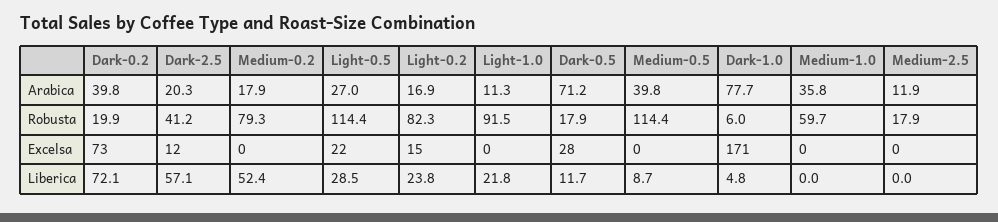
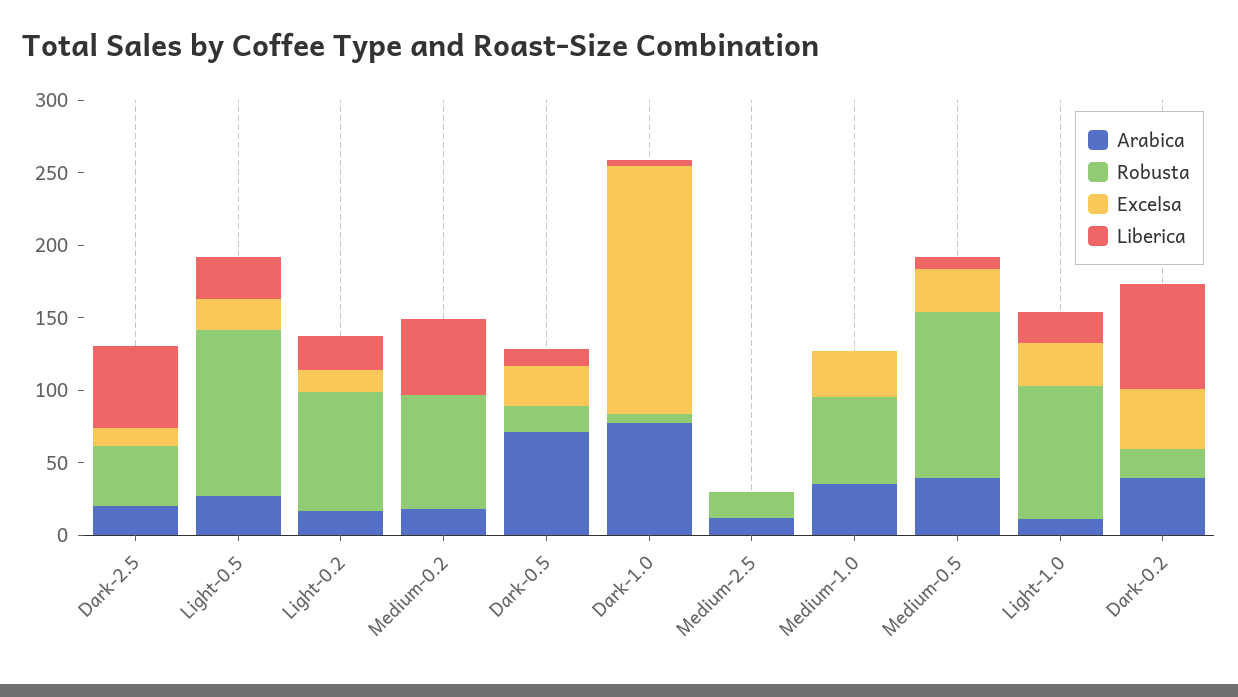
Excelsa, Dark-0.2: 73 -> 40
Excelsa, Light-1.0: 0 -> 30
Excelsa, Medium-0.5: 0 -> 30
Excelsa, Medium-1.0: 0 -> 30

